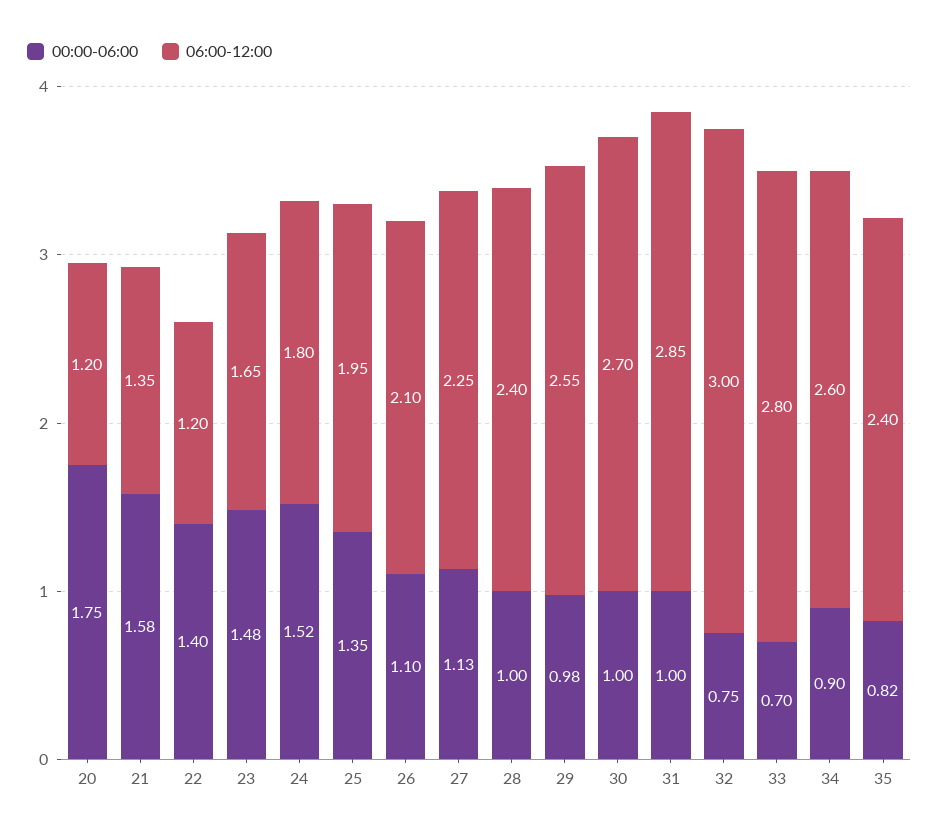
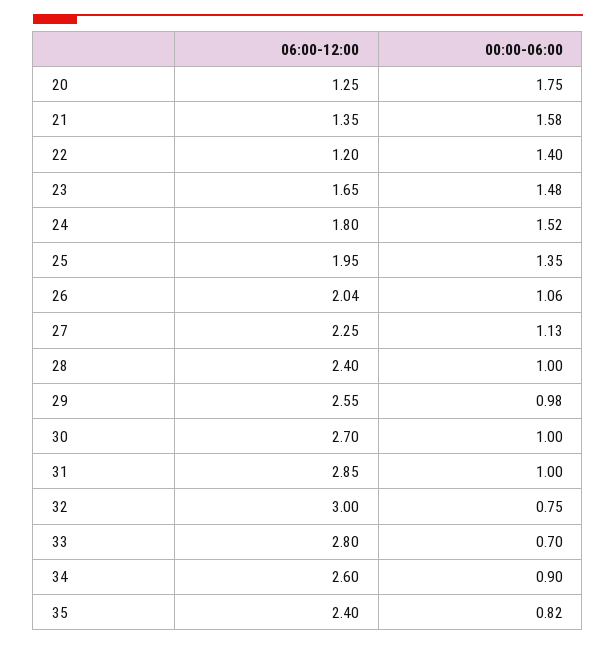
06:00-12:00, 20: 1.2 -> 1.25
00:00-06:00, 26: 1.1 -> 1.06
06:00-12:00, 26: 2.1 -> 2.04

